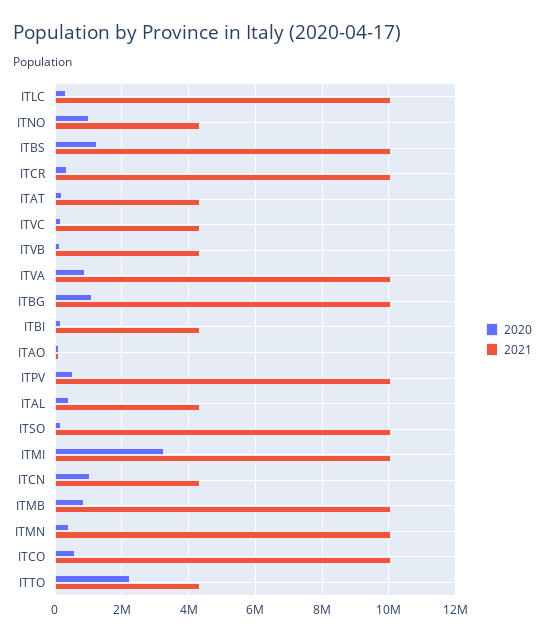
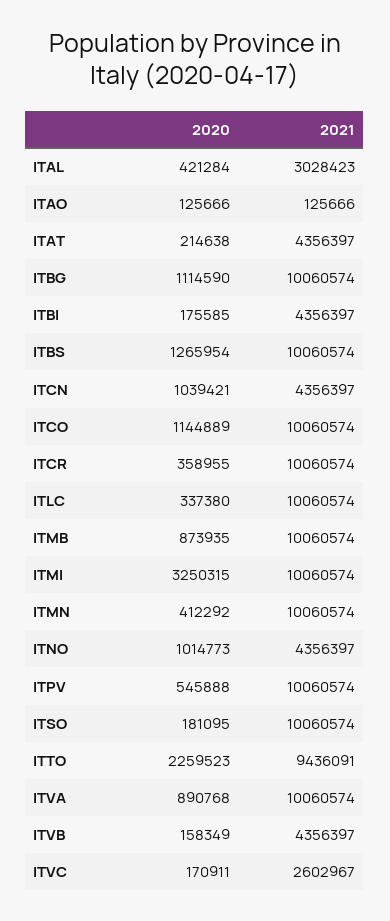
2021, ITVC: 4400000 -> 2602967
2021, ITAL: 4400000 -> 3028423
2020, ITCO: 600000 -> 1144889
2021, ITTO: 4400000 -> 9436091

